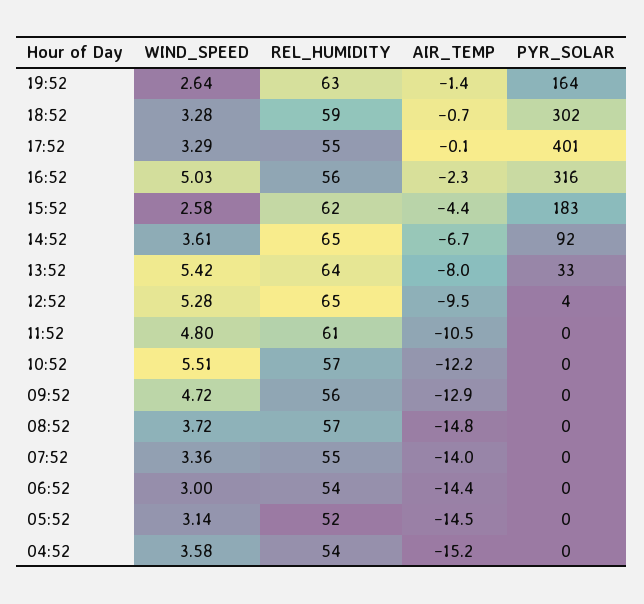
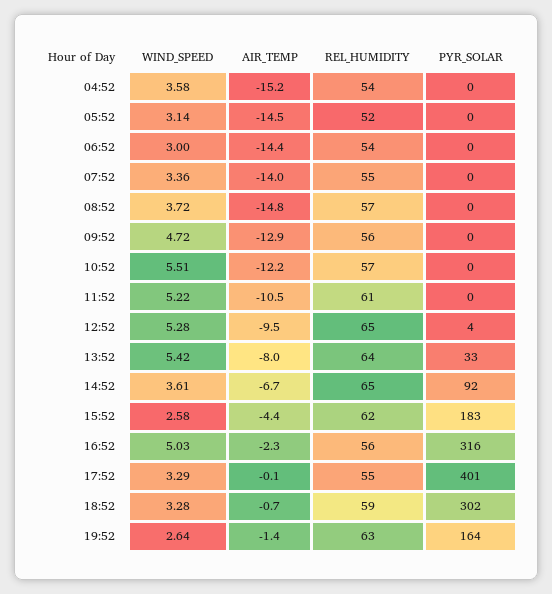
WIND_SPEED, 11:52: 4.8 -> 5.22

